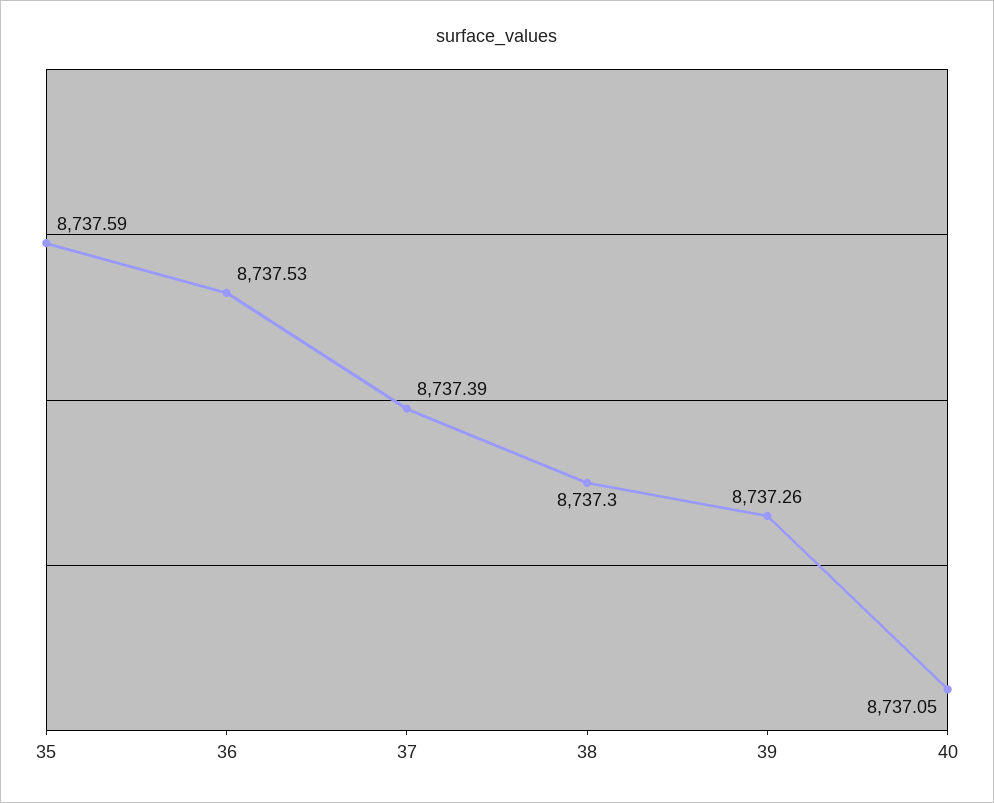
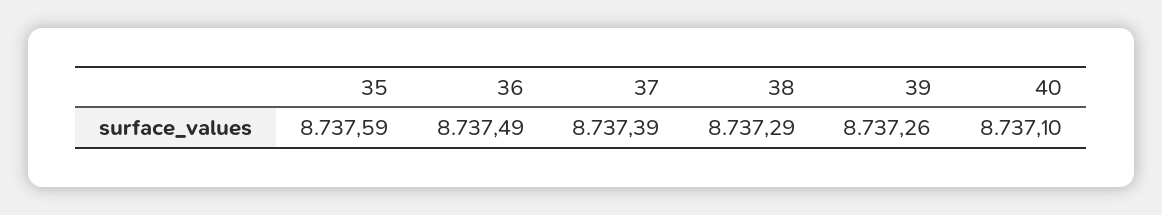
36: 8737.53 -> 8737.49
38: 8737.3 -> 8737.29
40: 8737.05 -> 8737.1

